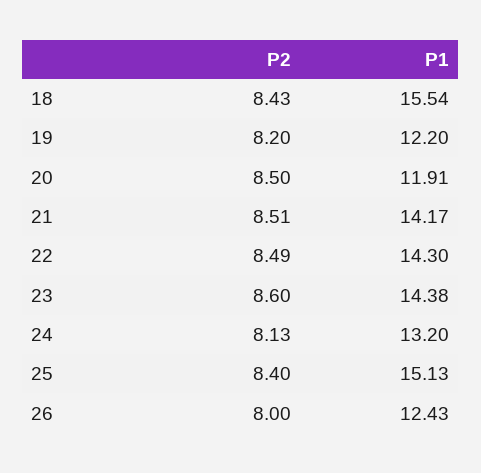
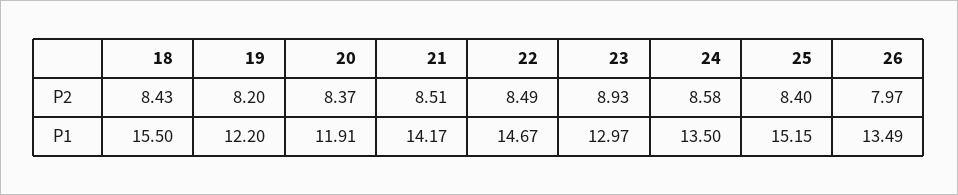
P1, 18: 15.54 -> 15.5
P2, 20: 8.5 -> 8.37
P1, 22: 14.3 -> 14.67
P2, 23: 8.6 -> 8.93
P1, 23: 14.38 -> 12.97
P2, 24: 8.13 -> 8.58
P1, 24: 13.2 -> 13.5
P1, 25: 15.13 -> 15.15
P2, 26: 8 -> 7.97
P1, 26: 12.43 -> 13.49

